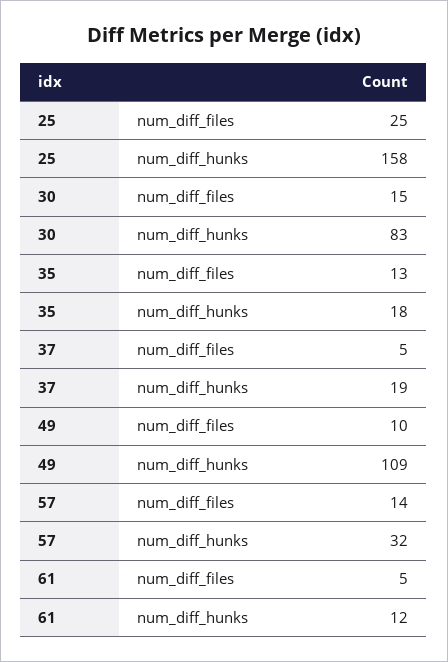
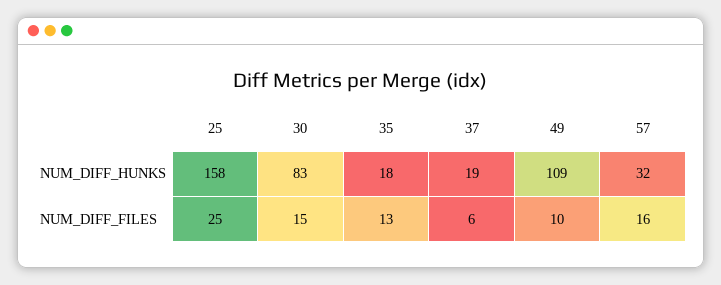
37, num_diff_files: 5 -> 6
57, num_diff_files: 14 -> 16
61, num_diff_files: 5 -> none
61, num_diff_hunks: 12 -> none

